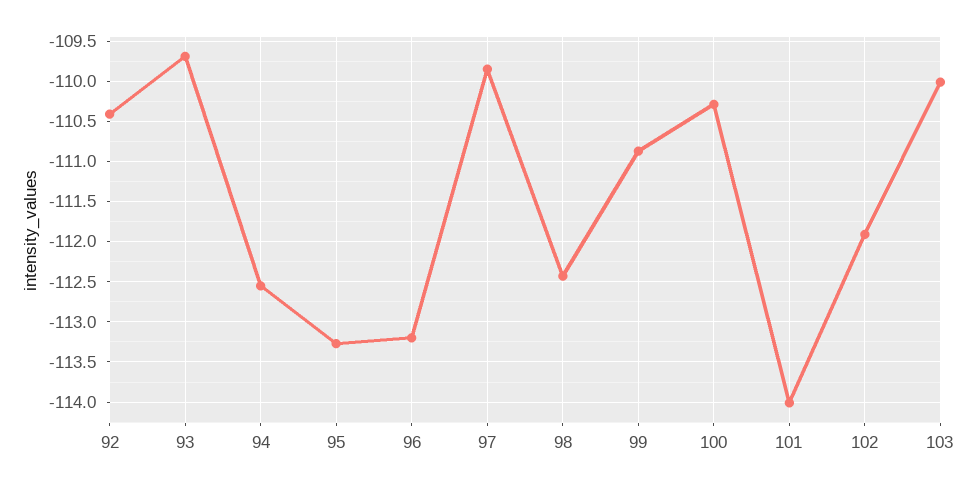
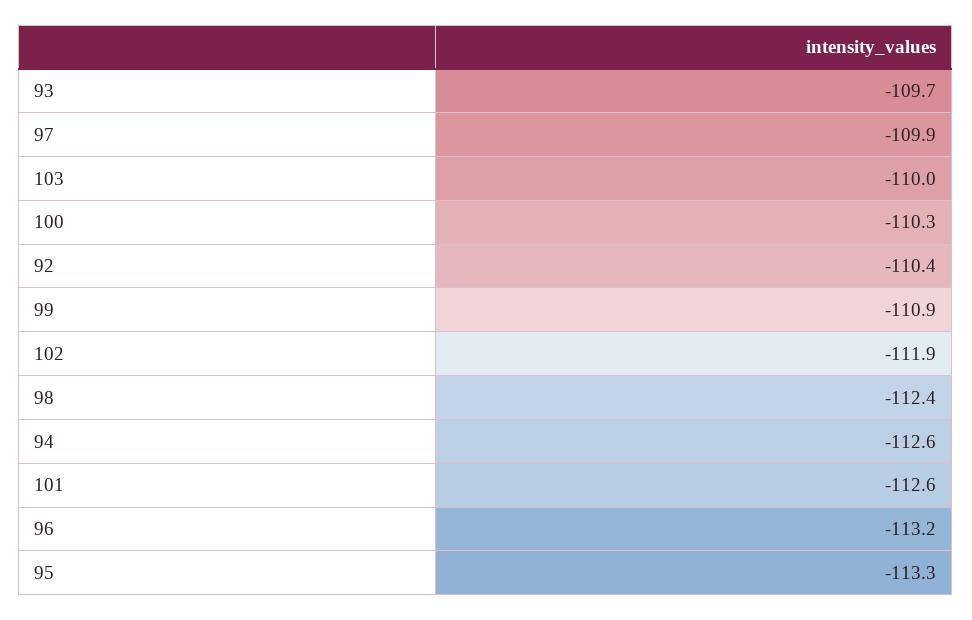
101: -114 -> -112.6

